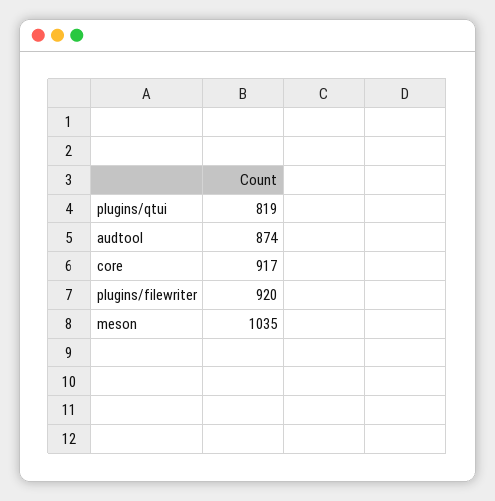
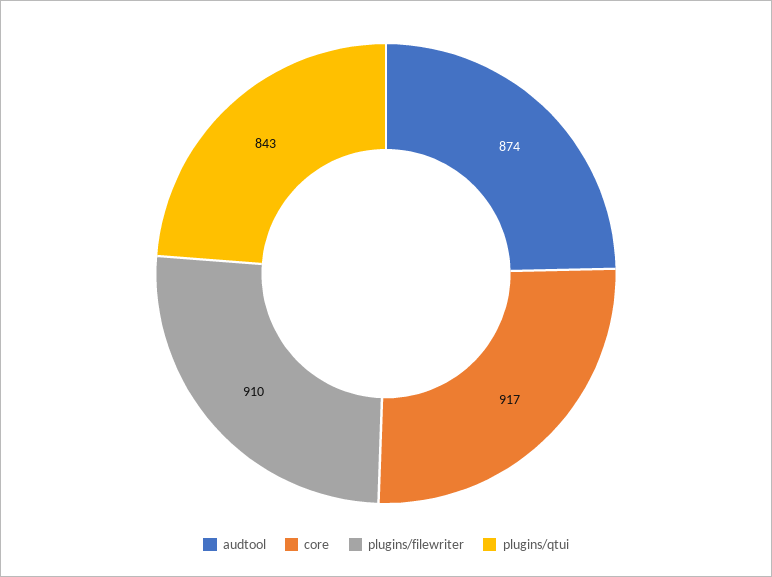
plugins/qtui: 819 -> 843
plugins/filewriter: 920 -> 910
meson: 1035 -> none

